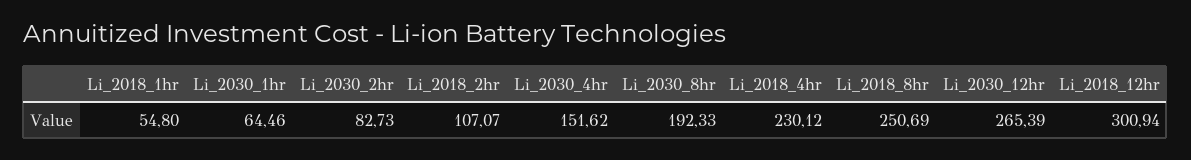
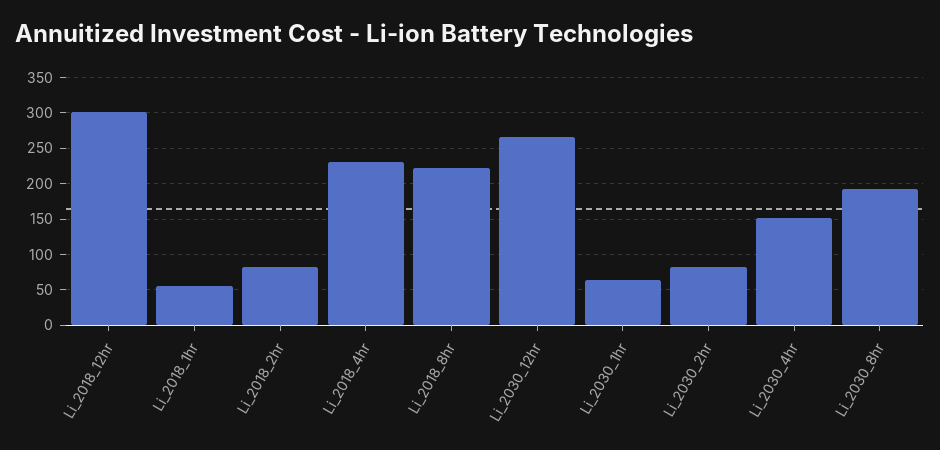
Li_2018_2hr: 107.07 -> 80
Li_2018_8hr: 250.69 -> 220

